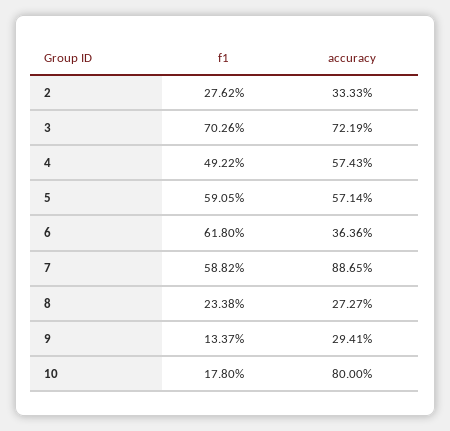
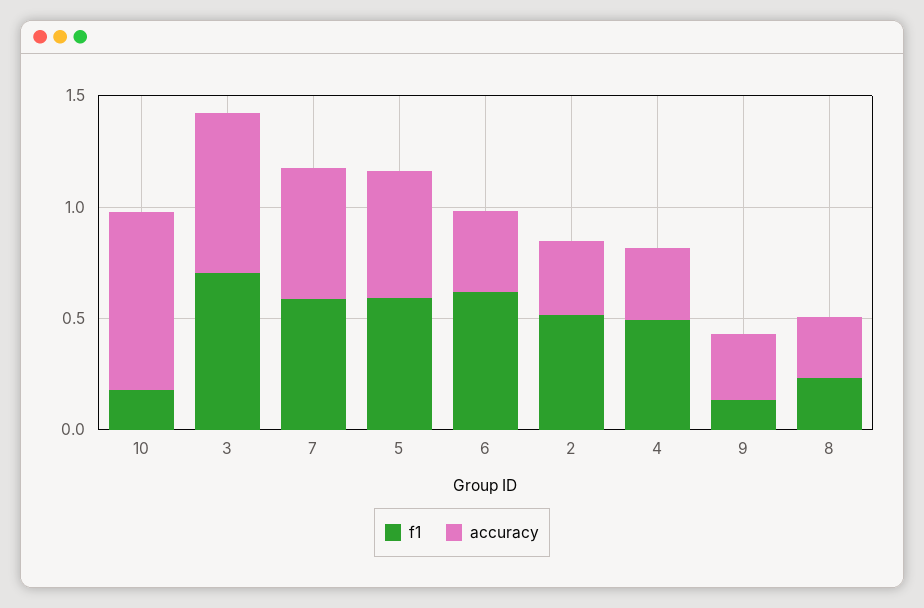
f1, 2: 0.2762 -> 0.5
accuracy, 4: 0.5743 -> 0.3
accuracy, 7: 0.8865 -> 0.6

